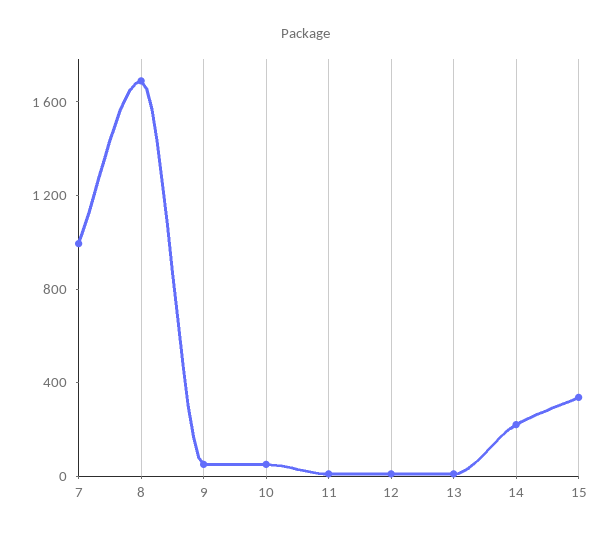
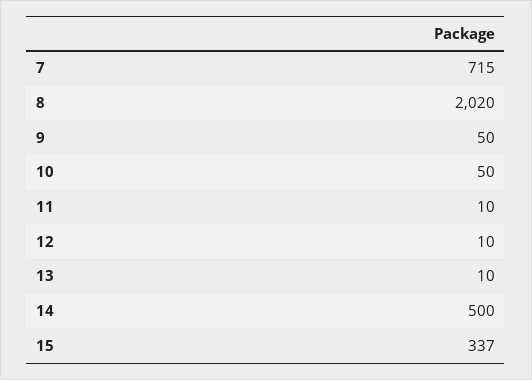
7: 1000 -> 715
8: 1700 -> 2020
14: 200 -> 500

